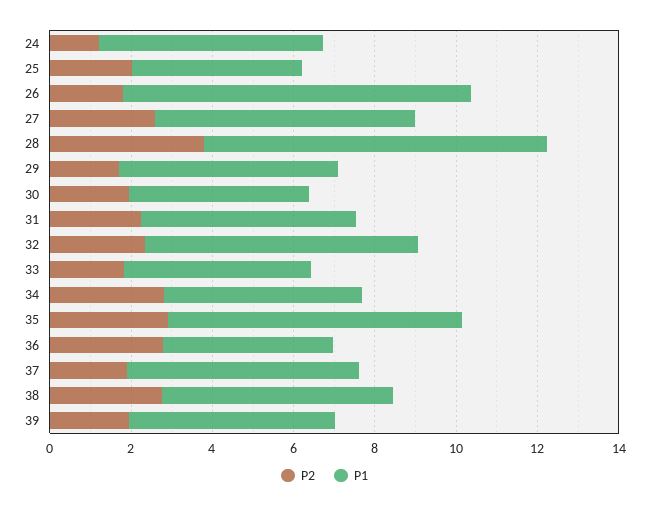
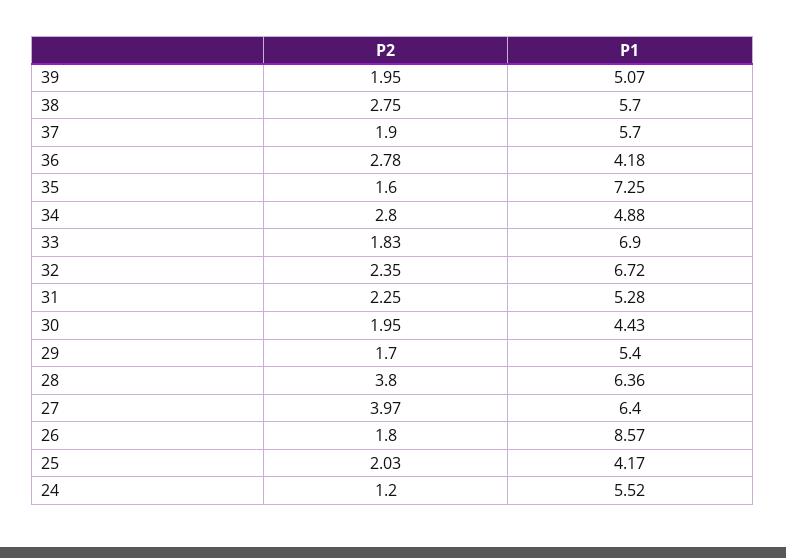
P2, 27: 2.5 -> 3.97
P1, 28: 8.5 -> 6.36
P1, 33: 4.5 -> 6.9
P2, 35: 3 -> 1.6

